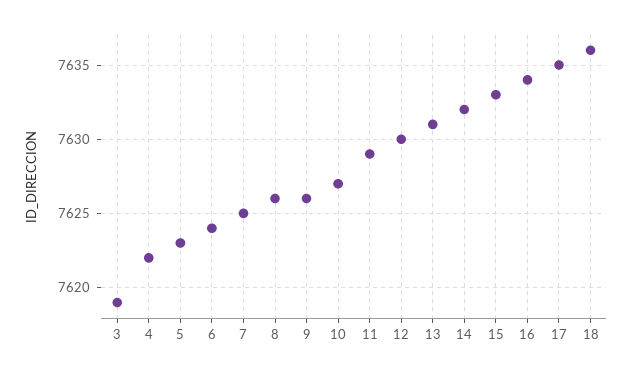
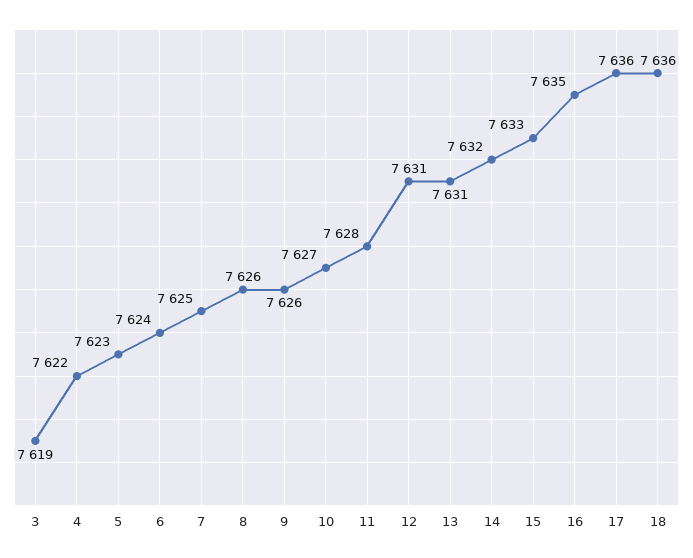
11: 7629 -> 7628
12: 7630 -> 7631
16: 7634 -> 7635
17: 7635 -> 7636

